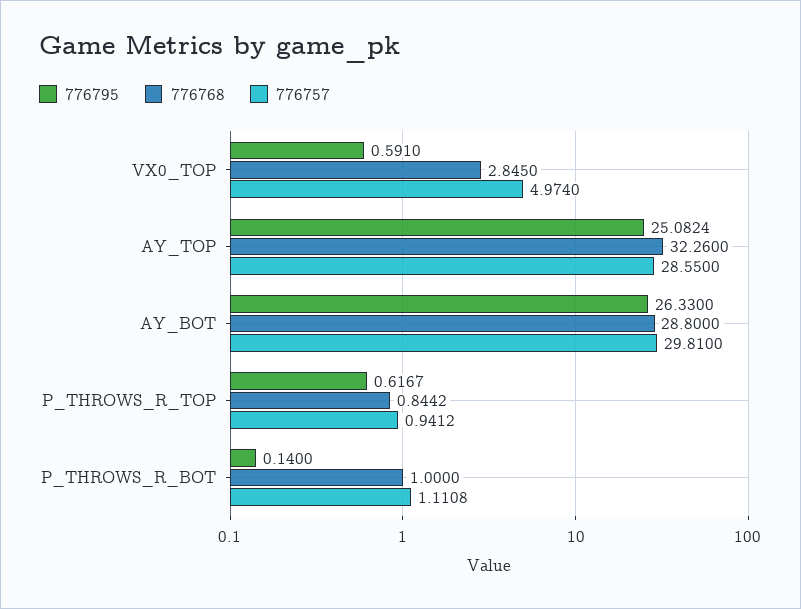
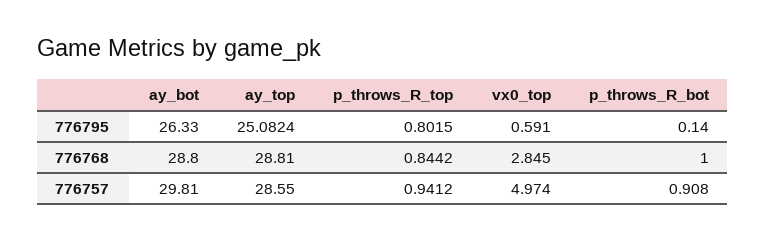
776768, AY_TOP: 32.26 -> 28.81
776795, P_THROWS_R_TOP: 0.6167 -> 0.8015
776757, P_THROWS_R_BOT: 1.1108 -> 0.908

